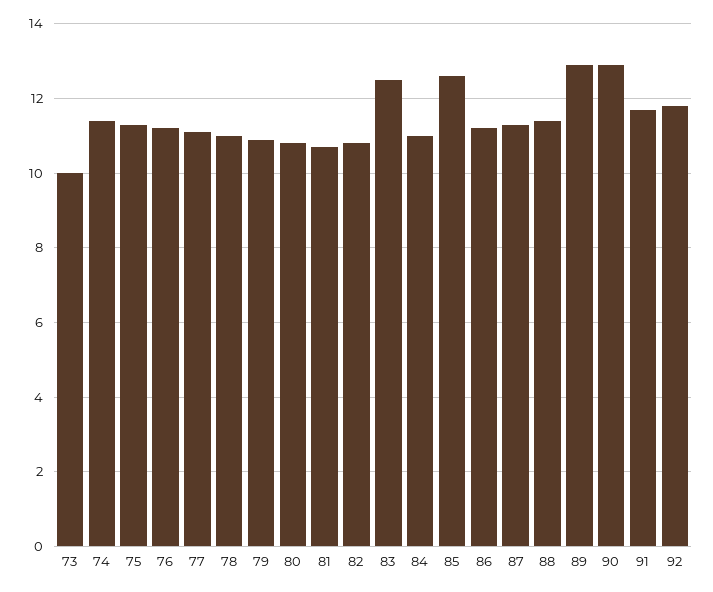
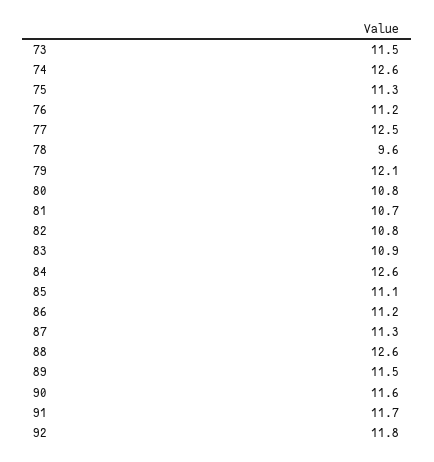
73: 10 -> 11.5
74: 11.5 -> 12.6
77: 11 -> 12.5
78: 11 -> 9.6
79: 11 -> 12.1
83: 12.5 -> 10.9
84: 11 -> 12.6
85: 12.5 -> 11.1
88: 11.5 -> 12.6
89: 13 -> 11.5
90: 13 -> 11.6

